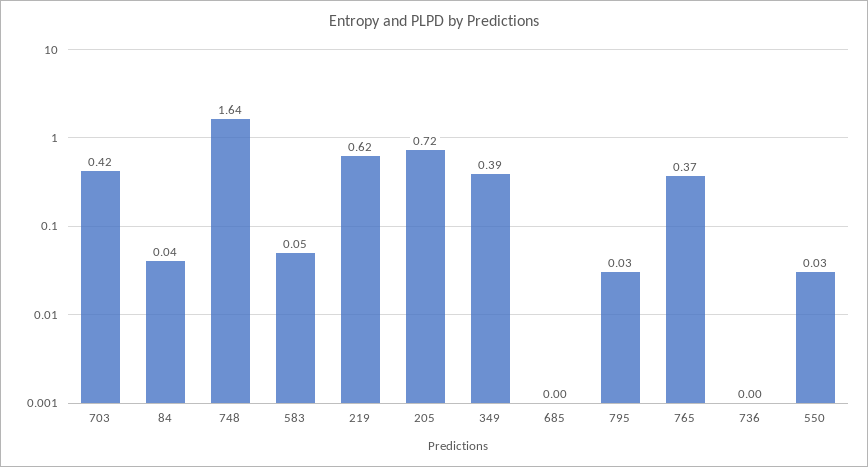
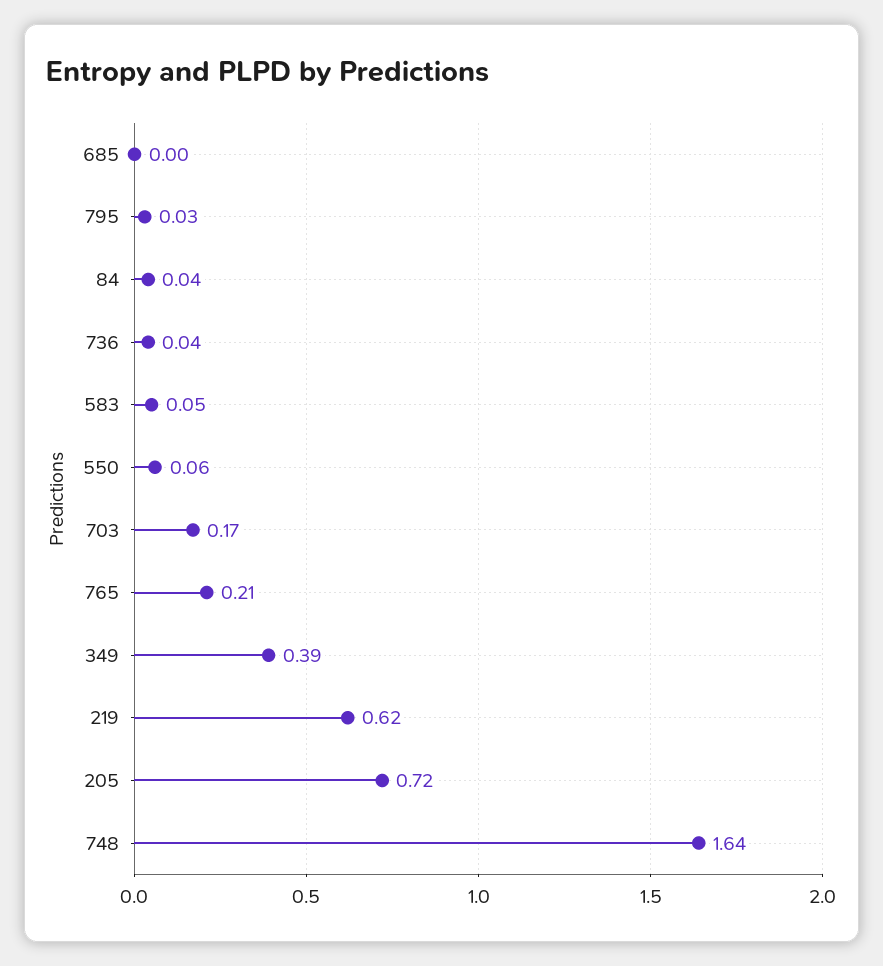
703: 0.42 -> 0.17
765: 0.37 -> 0.21
736: 0 -> 0.04
550: 0.03 -> 0.06

